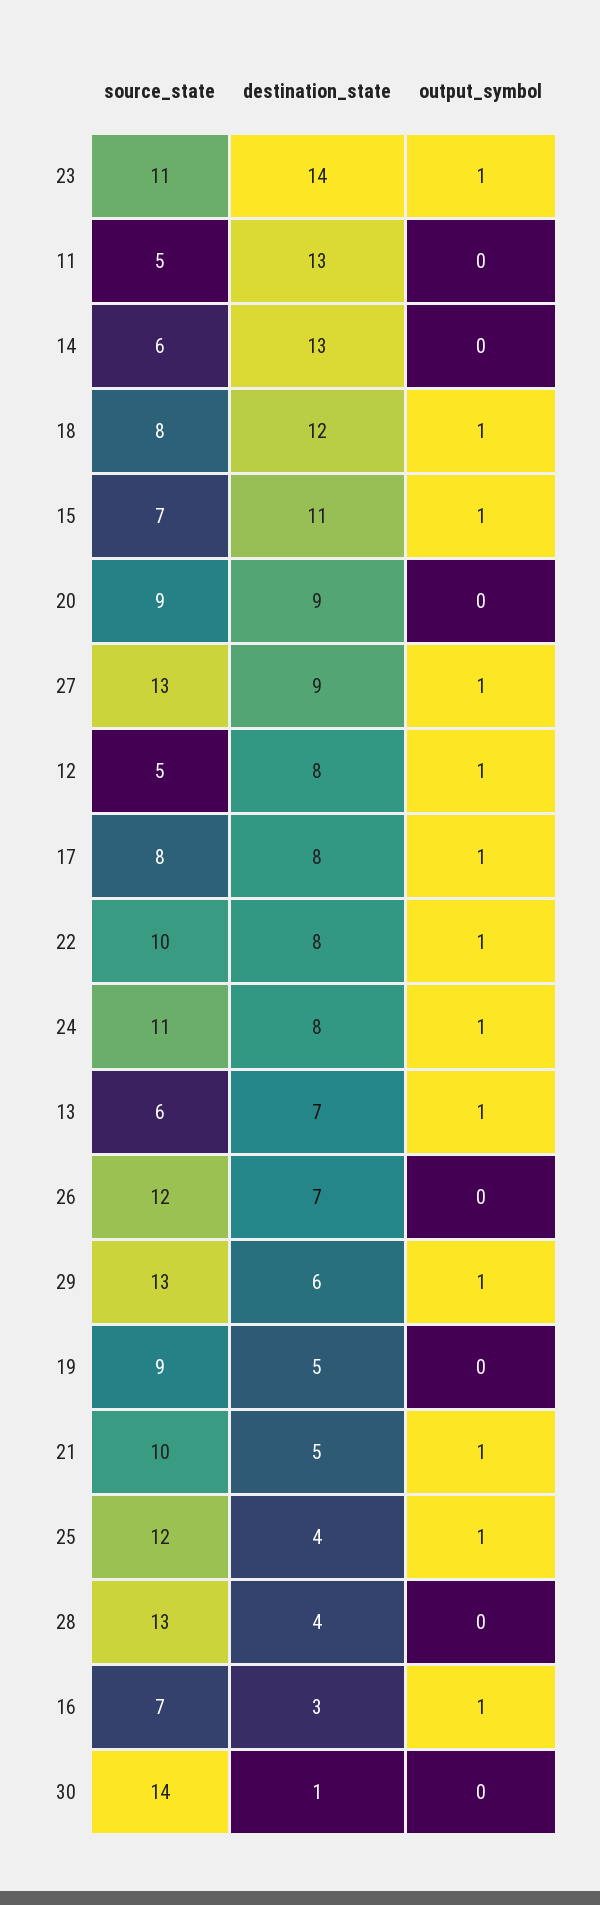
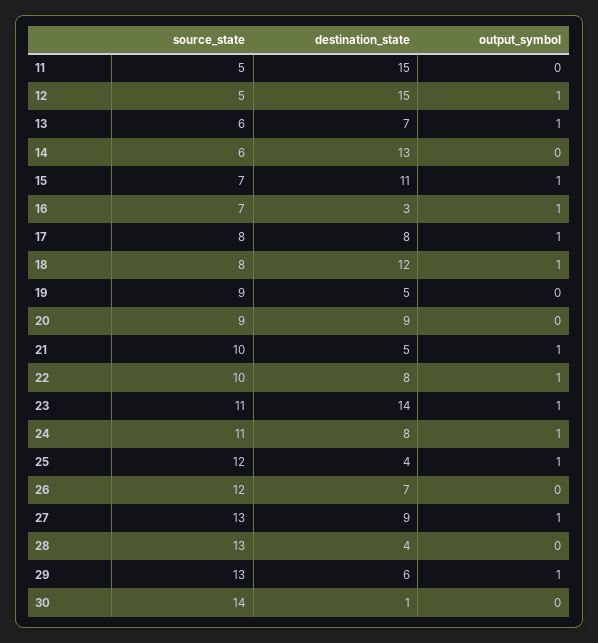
destination_state, 11: 13 -> 15
destination_state, 12: 8 -> 15

